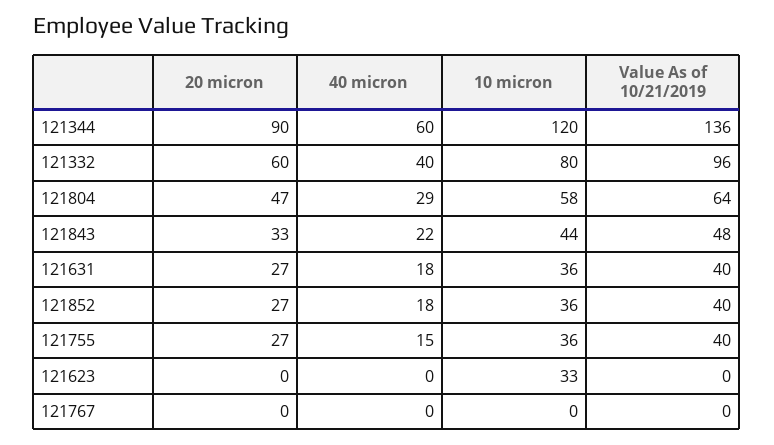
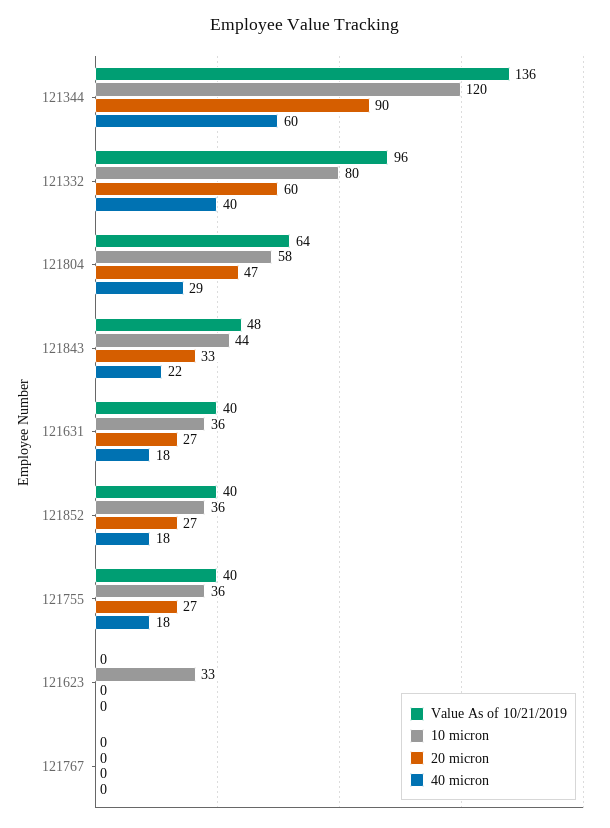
40 micron, 121755: 15 -> 18

